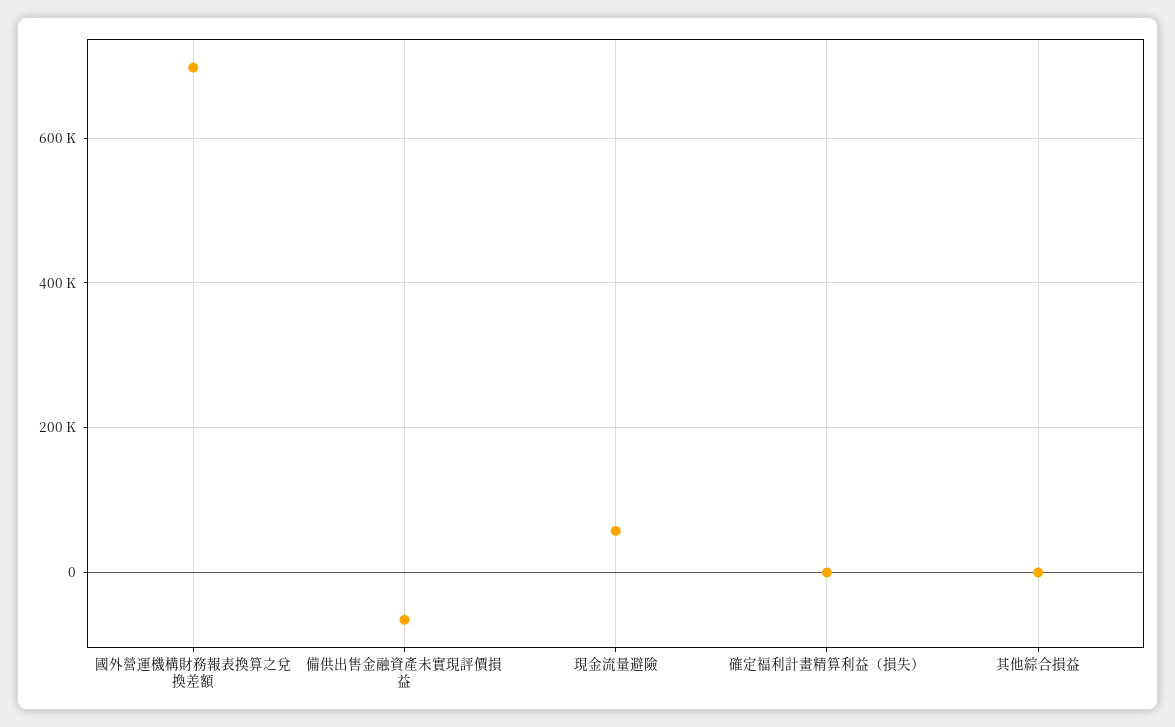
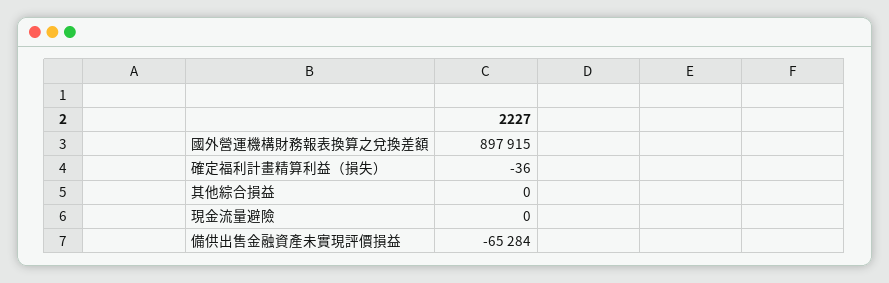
國外營運機構財務報表換算之兌換差額: 700000 -> 897915
現金流量避險: 60000 -> 0

